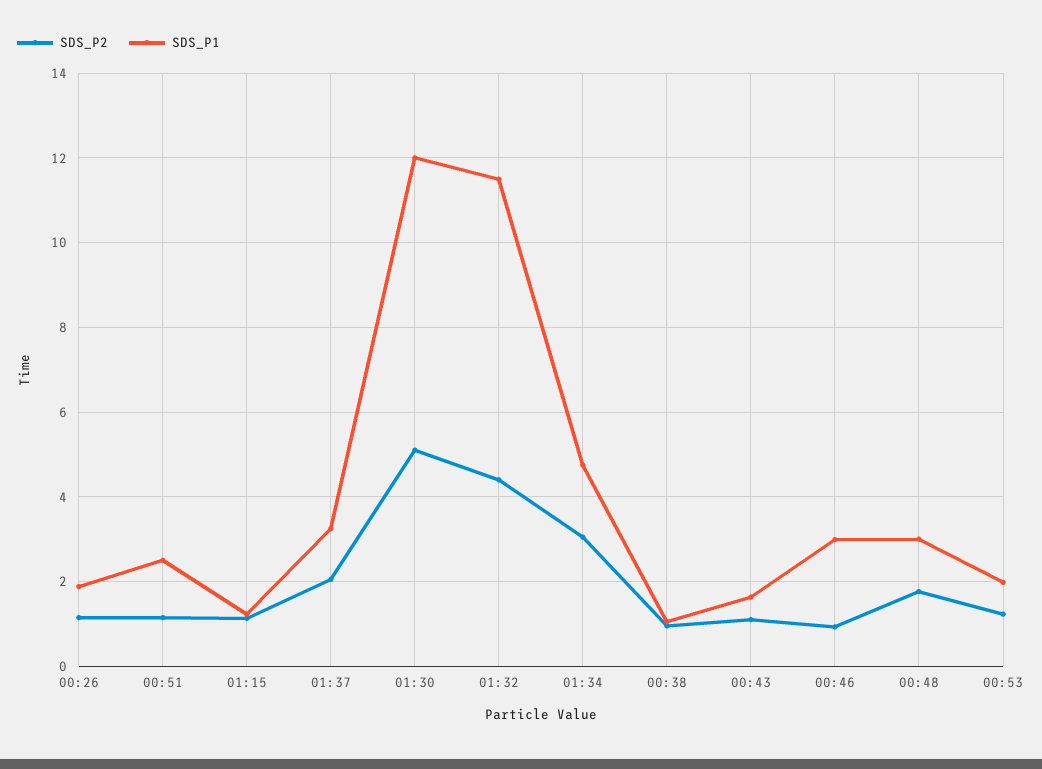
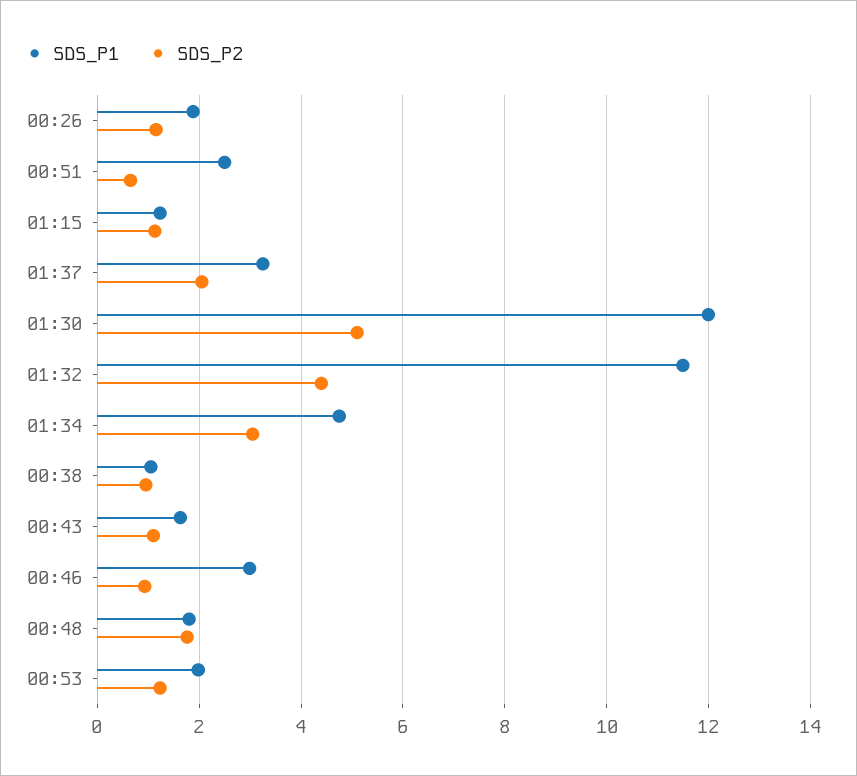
SDS_P2, 00:51: 1.2 -> 0.6
SDS_P1, 00:48: 3 -> 1.8

